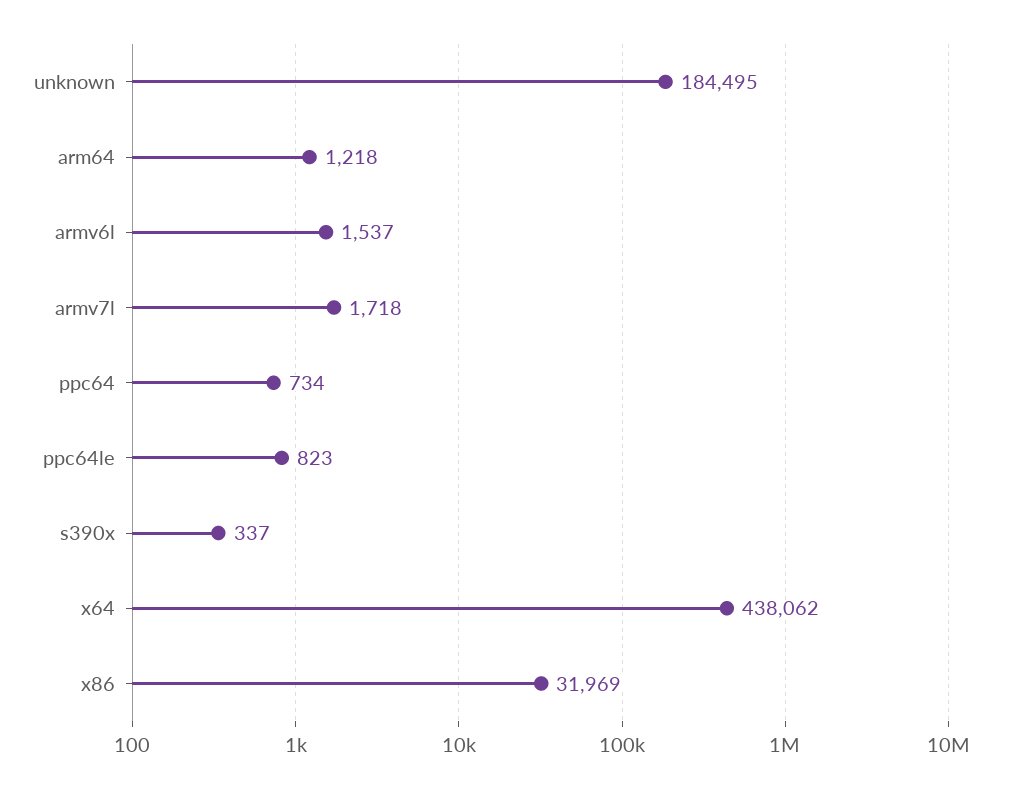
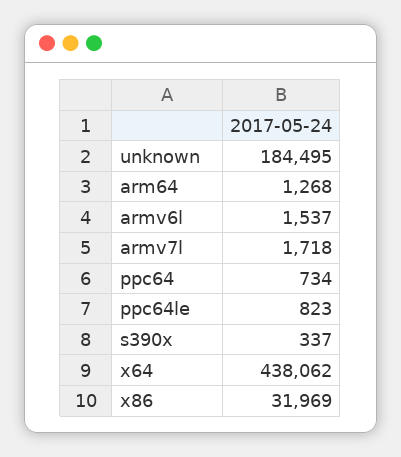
arm64: 1218 -> 1268

